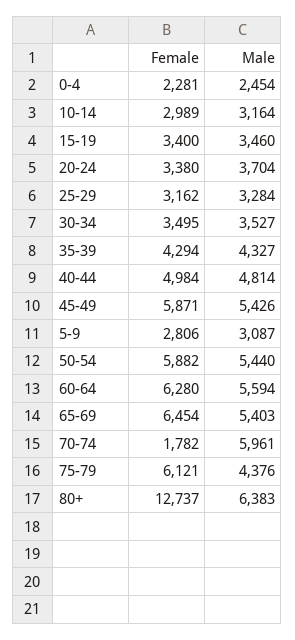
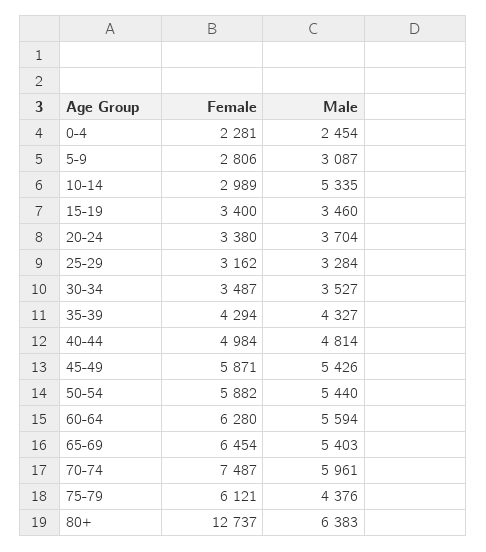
Male, 10-14: 3164 -> 5335
Female, 30-34: 3495 -> 3487
Female, 70-74: 1782 -> 7487

